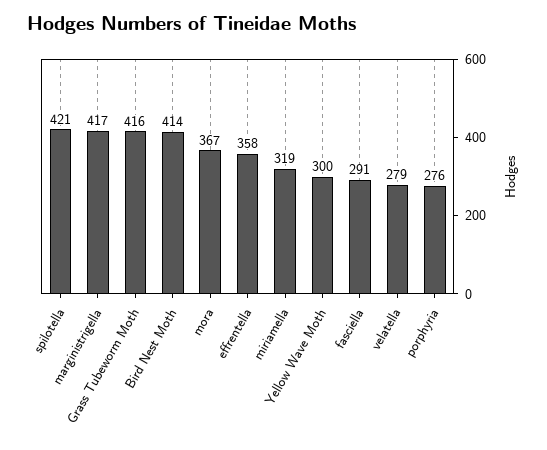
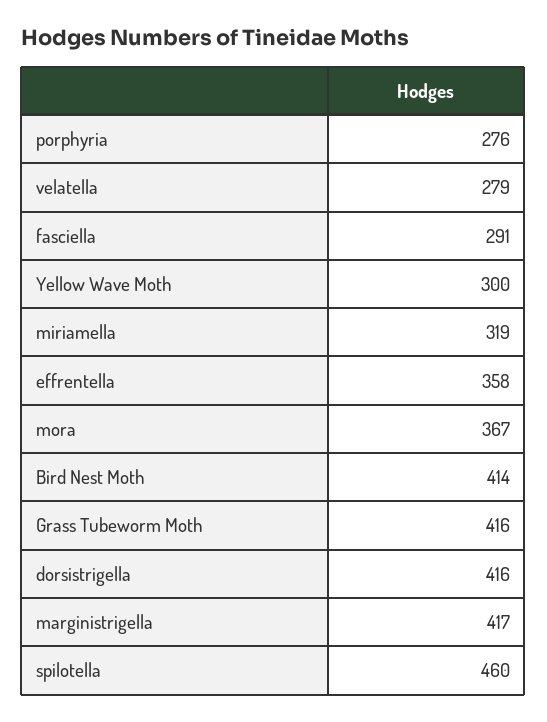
spilotella: 421 -> 460
dorsistrigella: none -> 416

